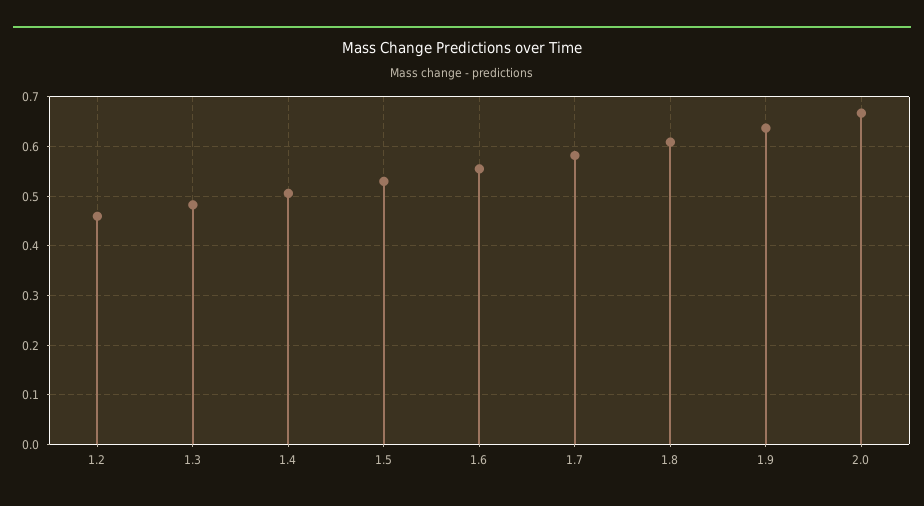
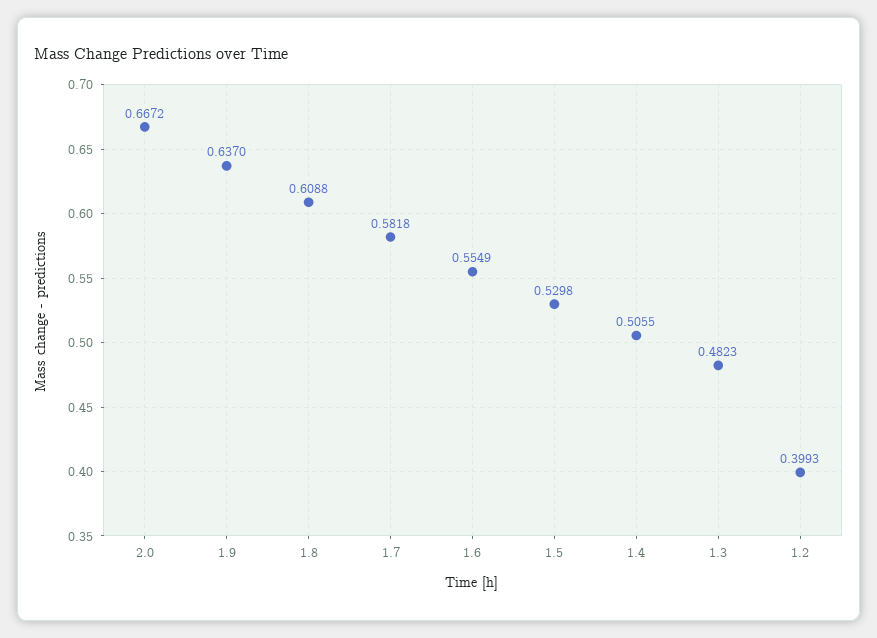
1.2: 0.46 -> 0.3993

